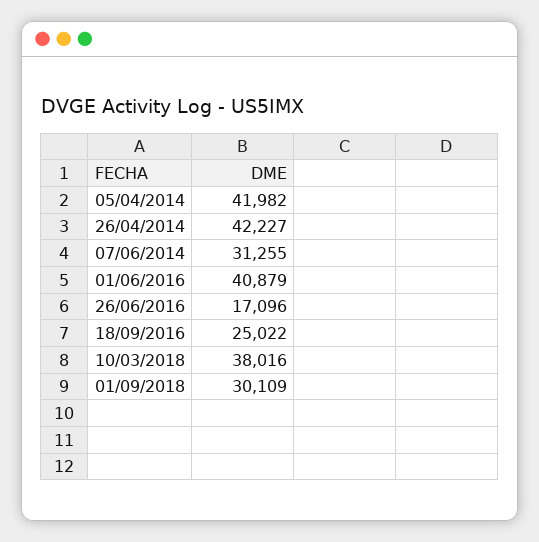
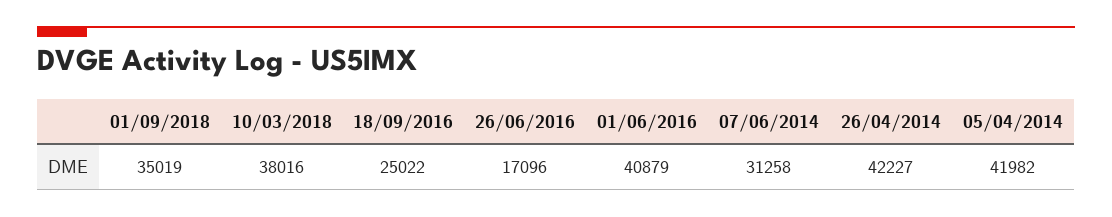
07/06/2014: 31255 -> 31258
01/09/2018: 30109 -> 35019

